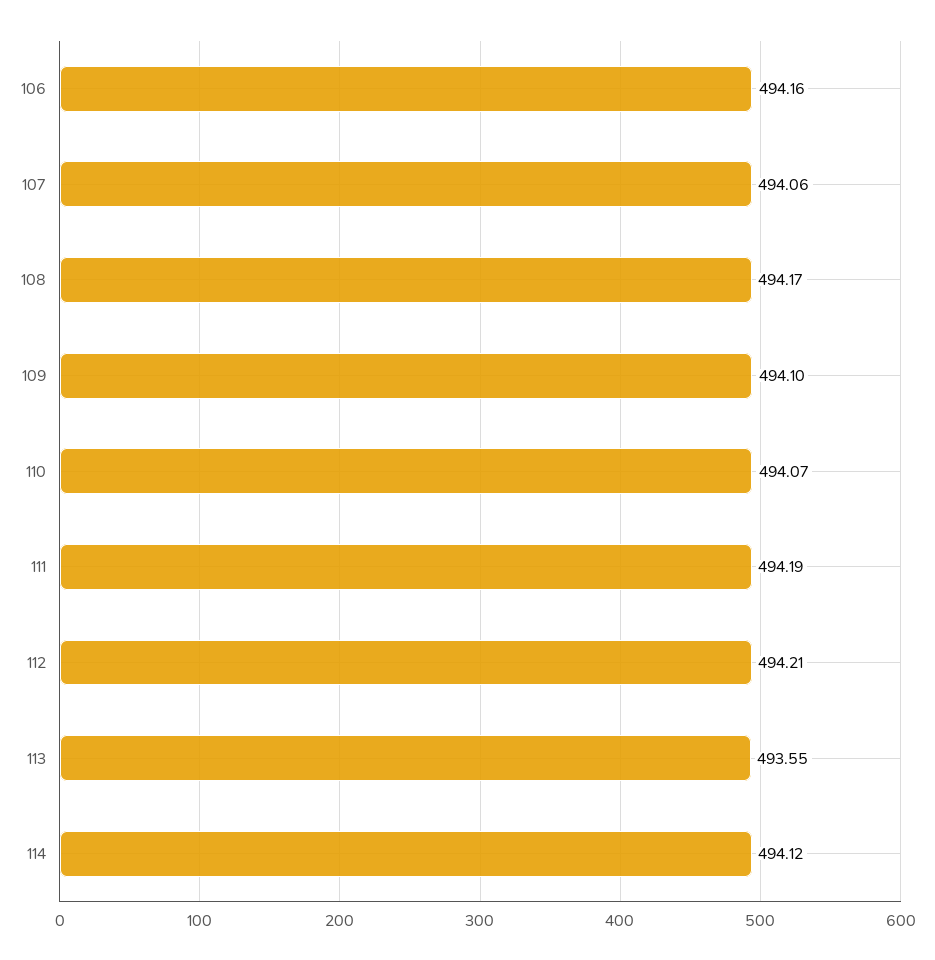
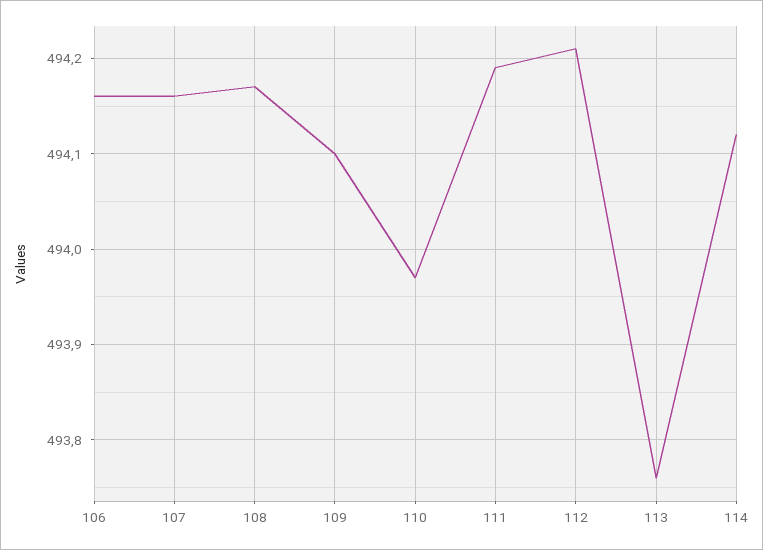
107: 494.06 -> 494.16
110: 494.07 -> 493.97
113: 493.55 -> 493.76

